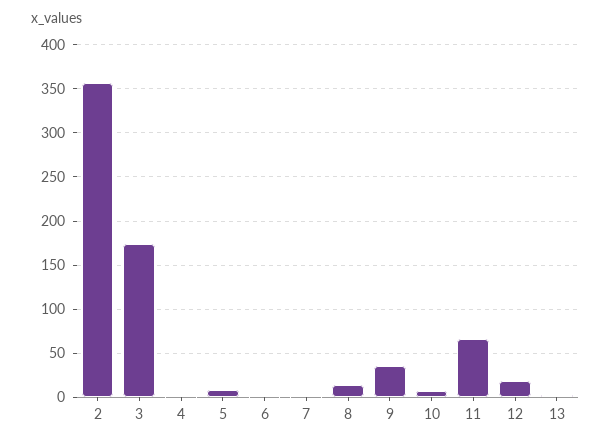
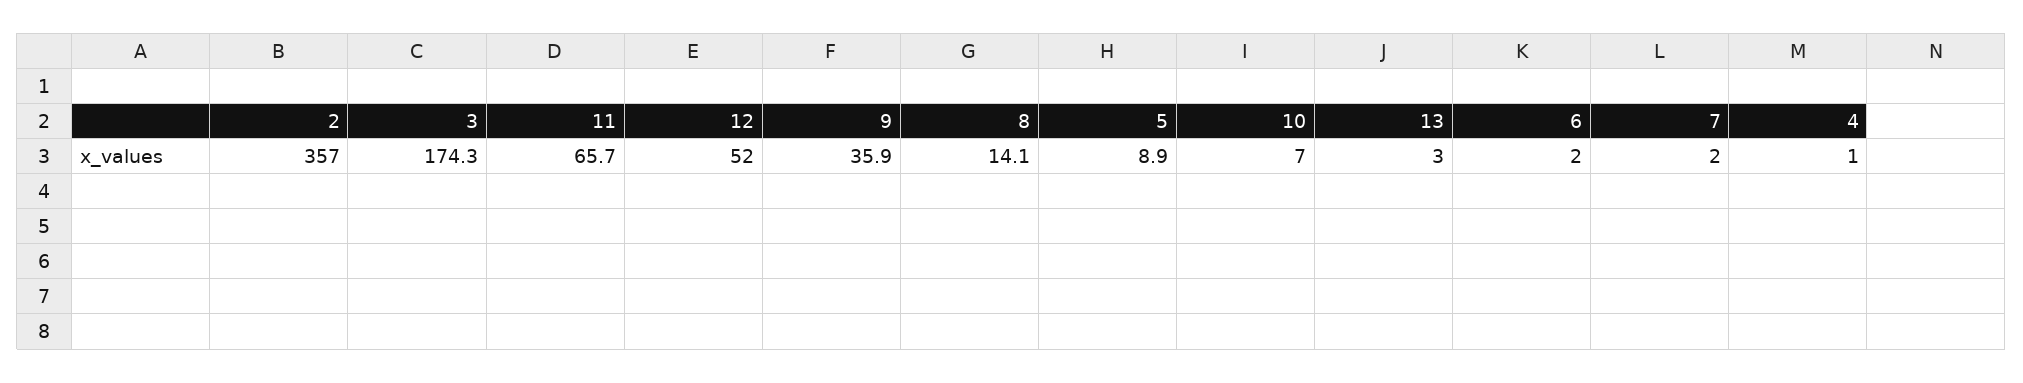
12: 20 -> 52

